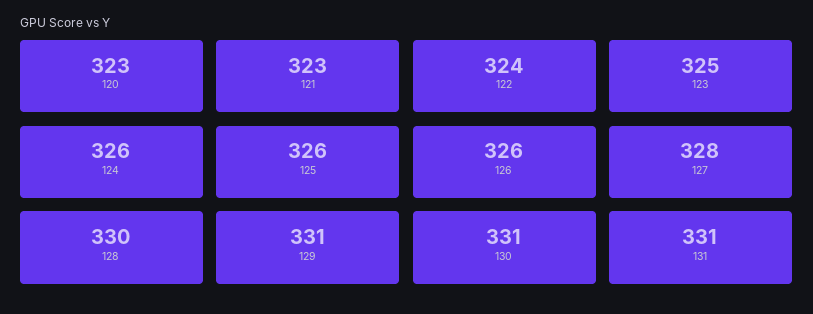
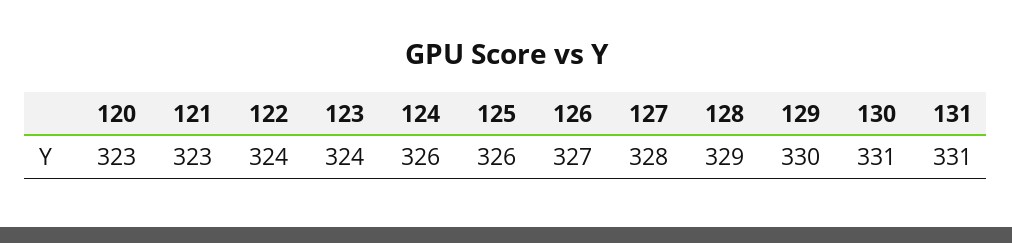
123: 325 -> 324
126: 326 -> 327
128: 330 -> 329
129: 331 -> 330

